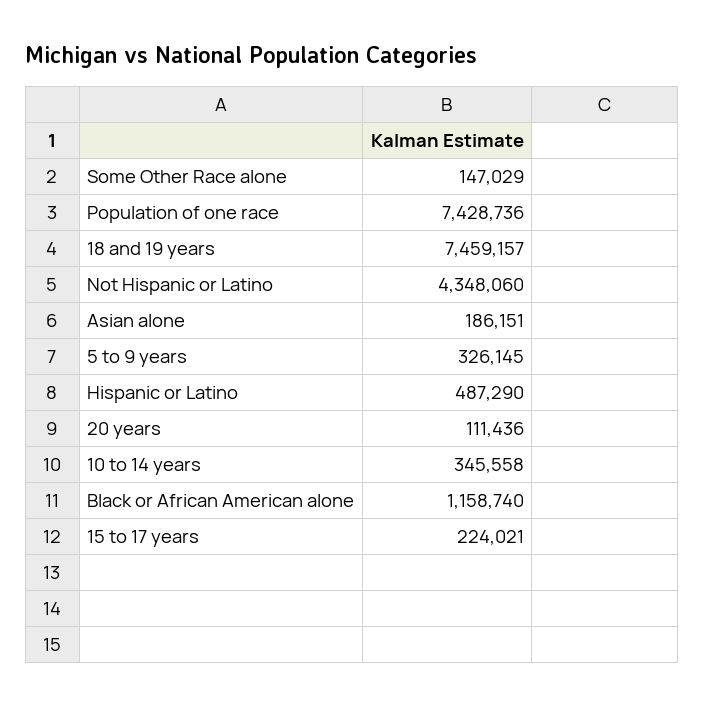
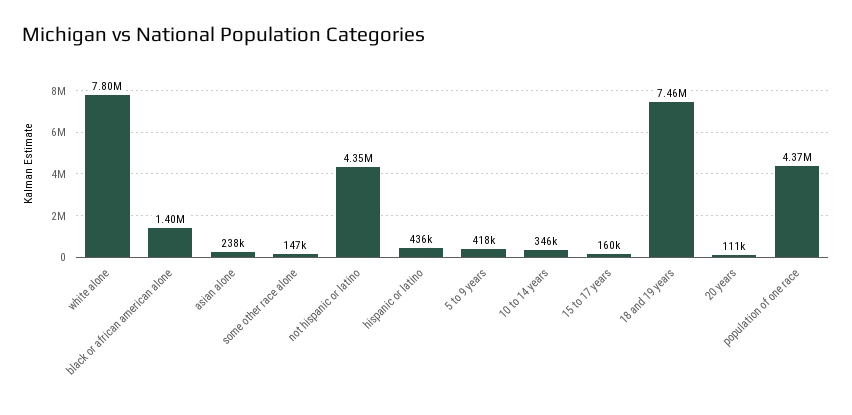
Population of one race: 7428736 -> 4370000
Asian alone: 186151 -> 238000
5 to 9 years: 326145 -> 418000
Hispanic or Latino: 487290 -> 436000
Black or African American alone: 1158740 -> 1400000
15 to 17 years: 224021 -> 160000
white alone: none -> 7800000

